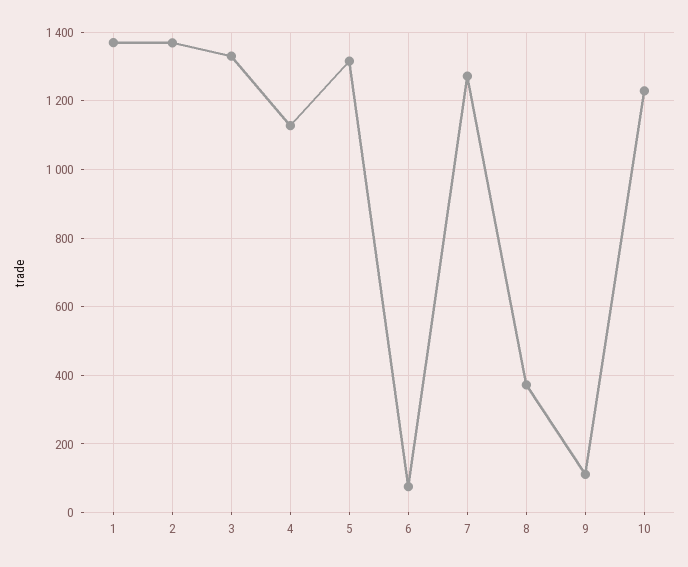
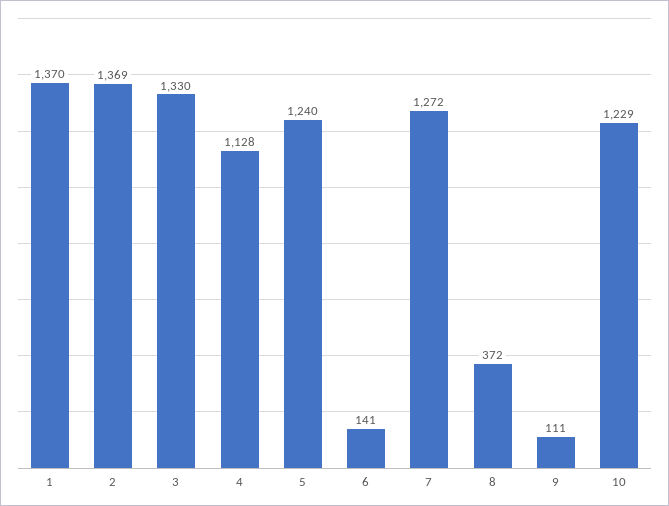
5: 1320 -> 1240
6: 80 -> 141

